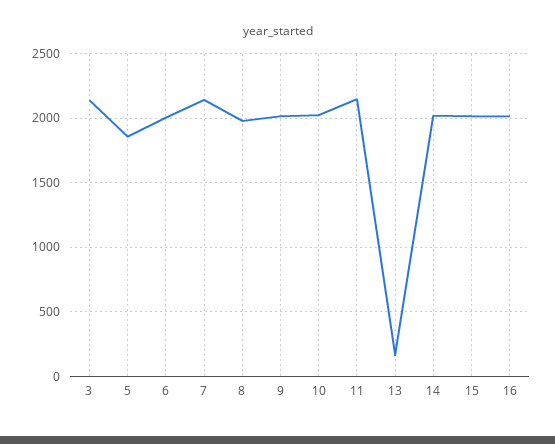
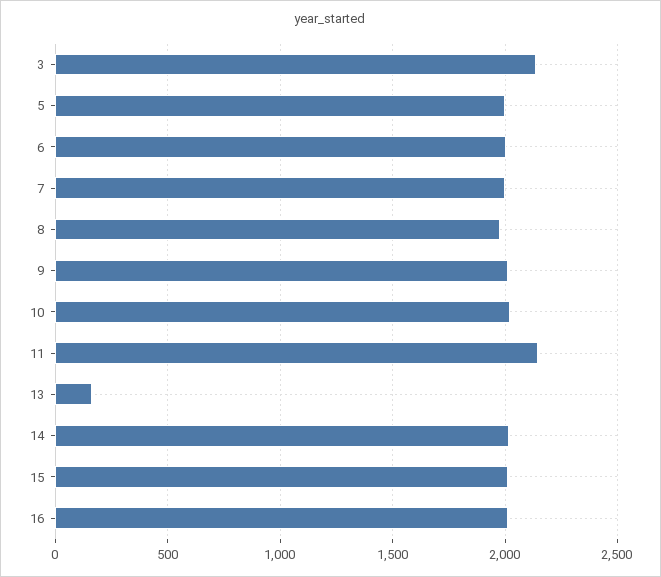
5: 1850 -> 2000
7: 2150 -> 2000

